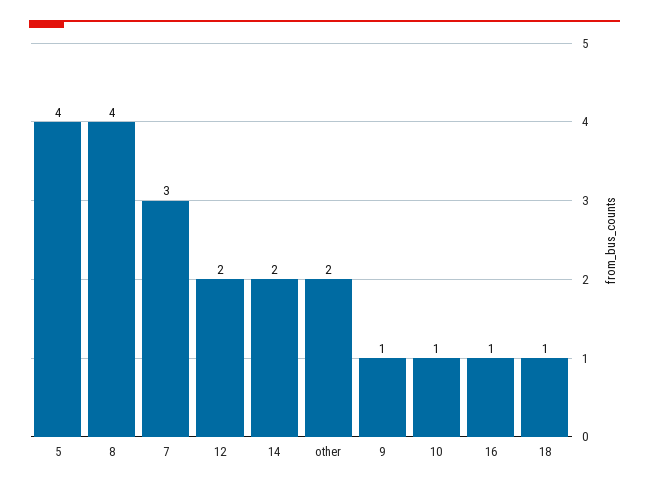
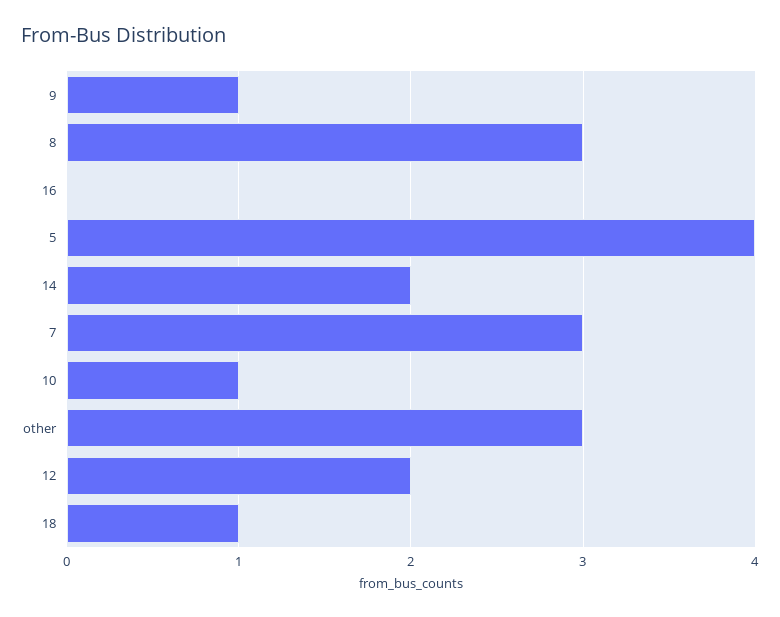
8: 4 -> 3
other: 2 -> 3
16: 1 -> 0

